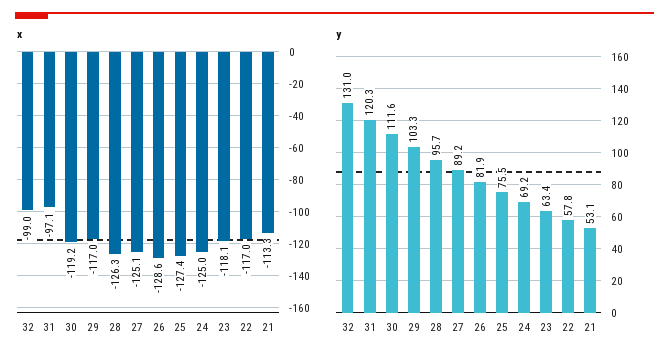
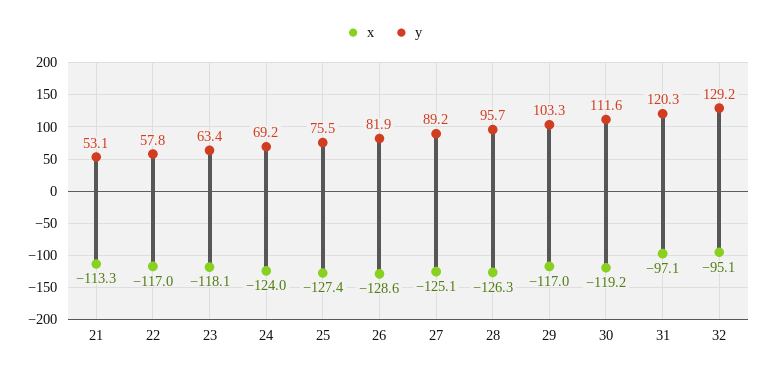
x, 32: -99 -> -95.1
x, 24: -125 -> -124
y, 32: 131 -> 129.2

